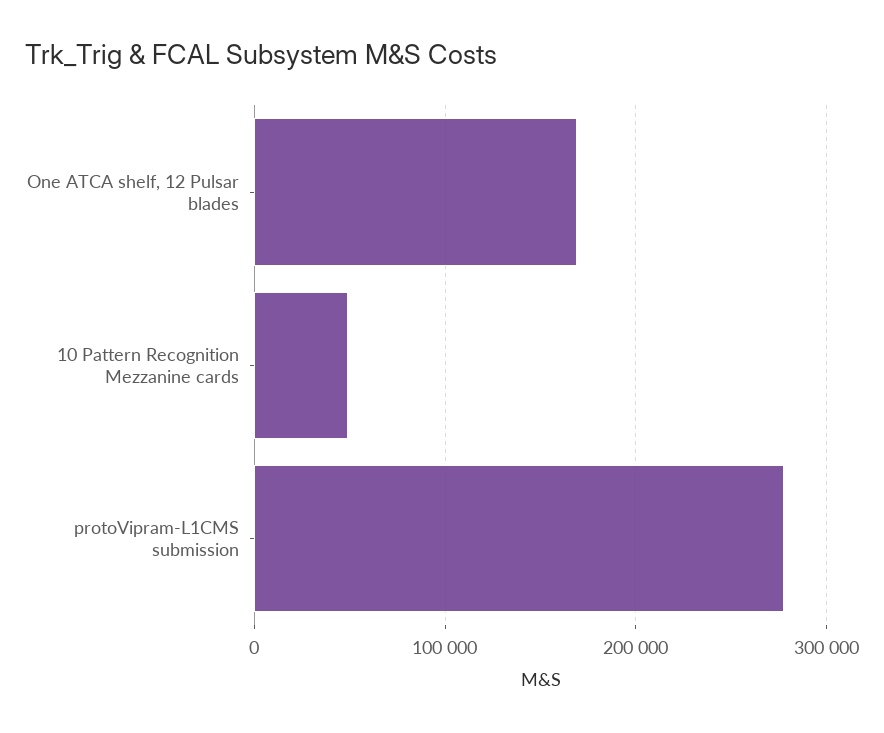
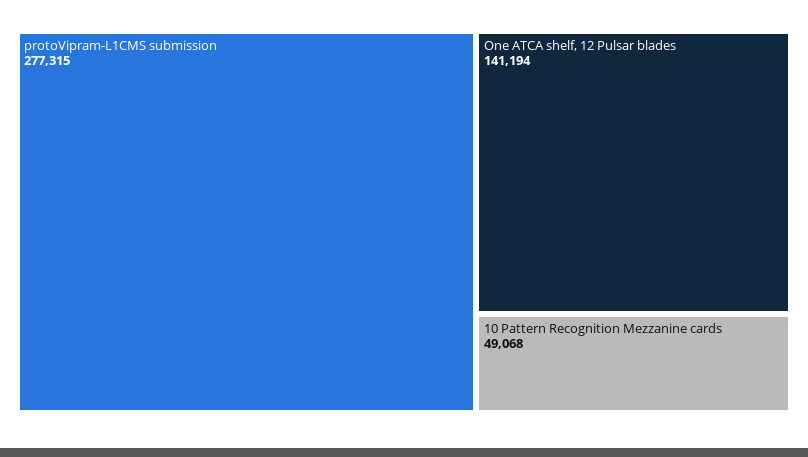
One ATCA shelf, 12 Pulsar blades: 170000 -> 141194

